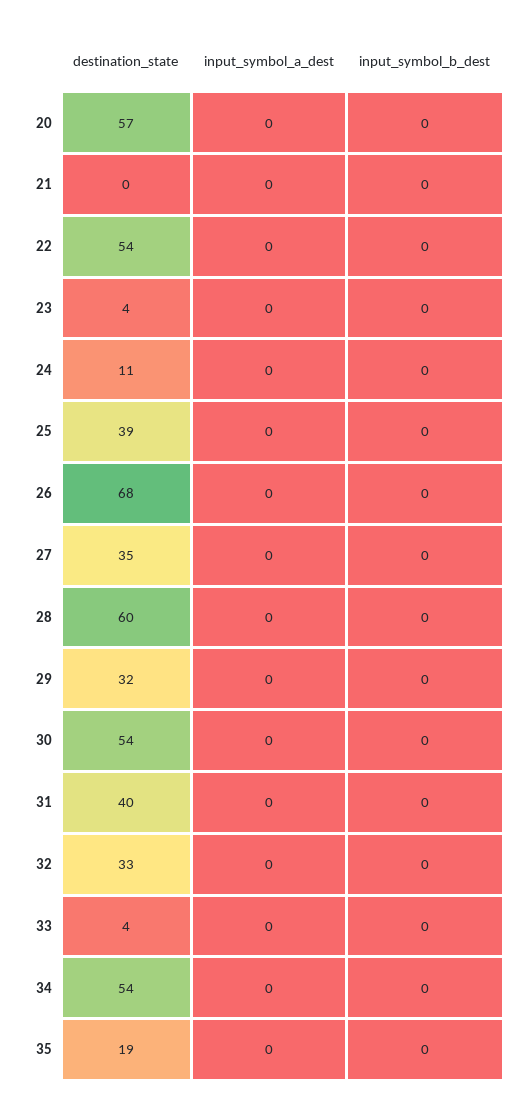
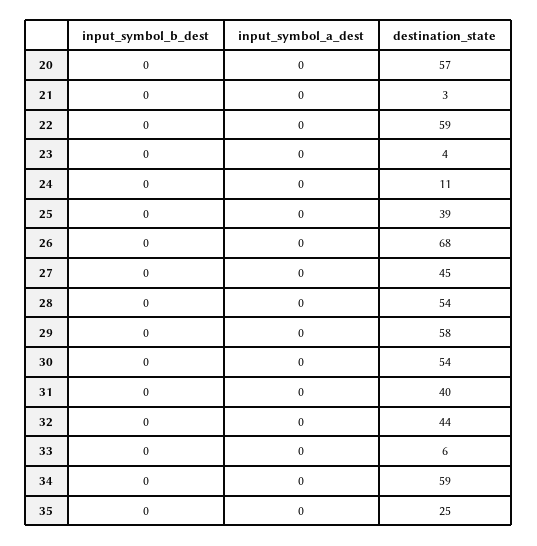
destination_state, 21: 0 -> 3
destination_state, 22: 54 -> 59
destination_state, 27: 35 -> 45
destination_state, 28: 60 -> 54
destination_state, 29: 32 -> 58
destination_state, 32: 33 -> 44
destination_state, 33: 4 -> 6
destination_state, 34: 54 -> 59
destination_state, 35: 19 -> 25

